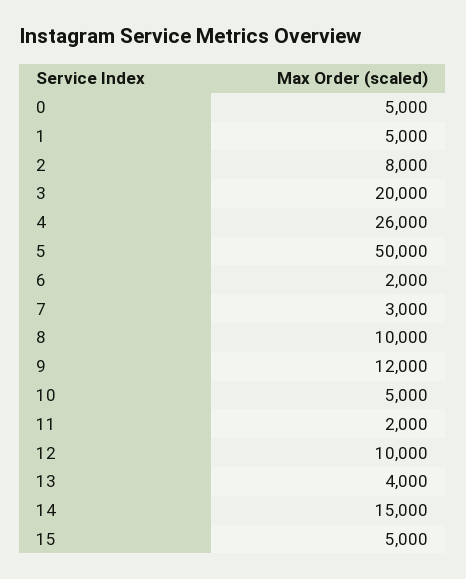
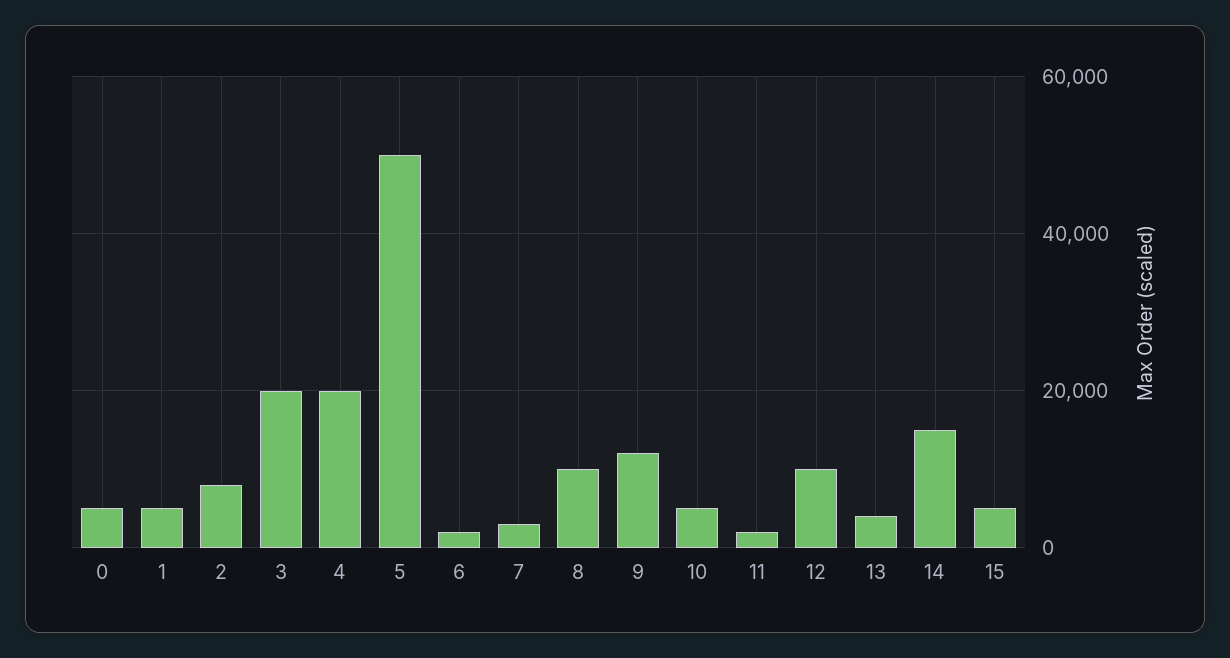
4: 26000 -> 20000

